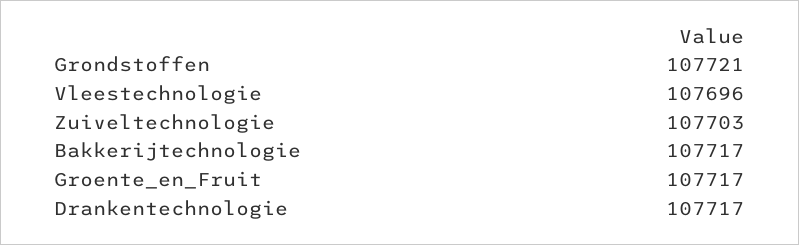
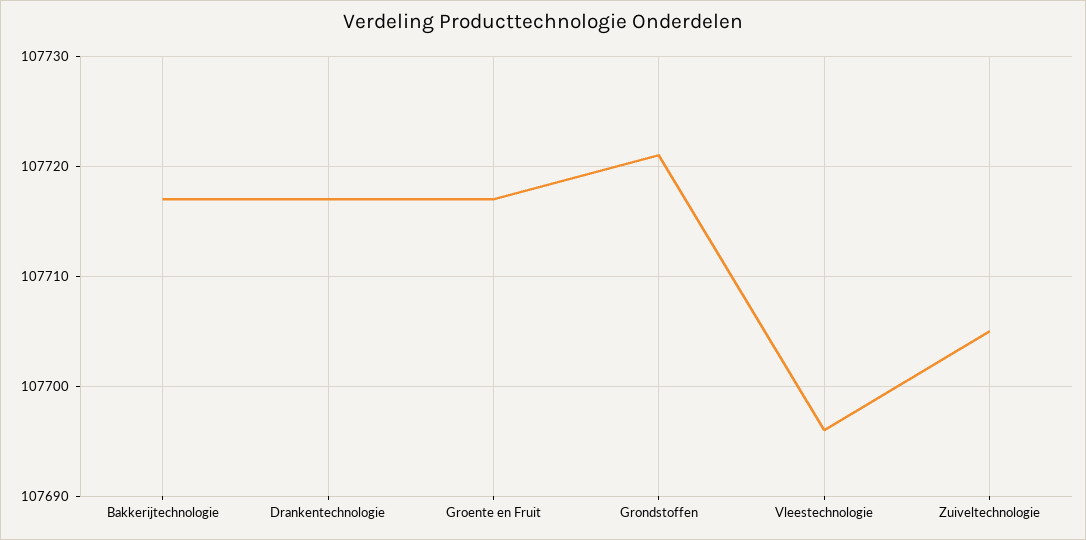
Zuiveltechnologie: 107703 -> 107705

